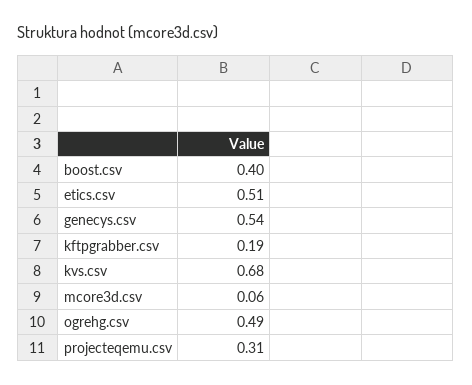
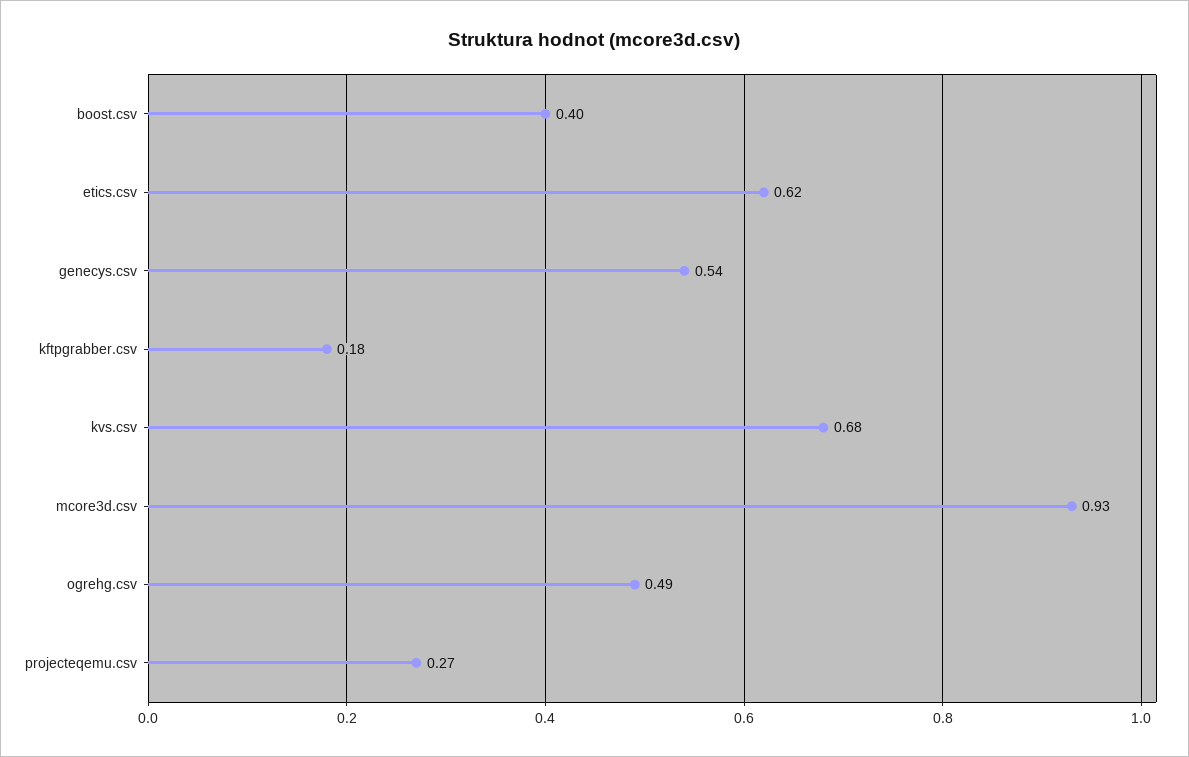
etics.csv: 0.51 -> 0.62
kftpgrabber.csv: 0.19 -> 0.18
mcore3d.csv: 0.06 -> 0.93
projecteqemu.csv: 0.31 -> 0.27

